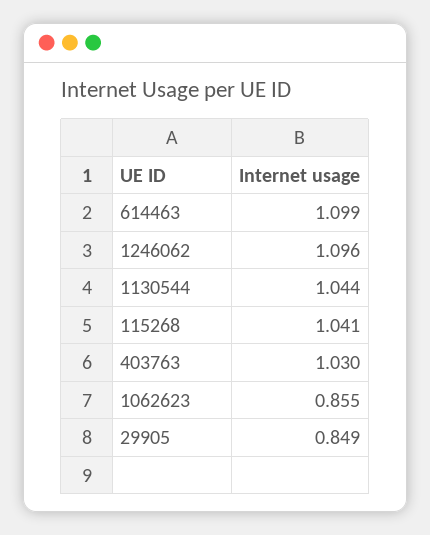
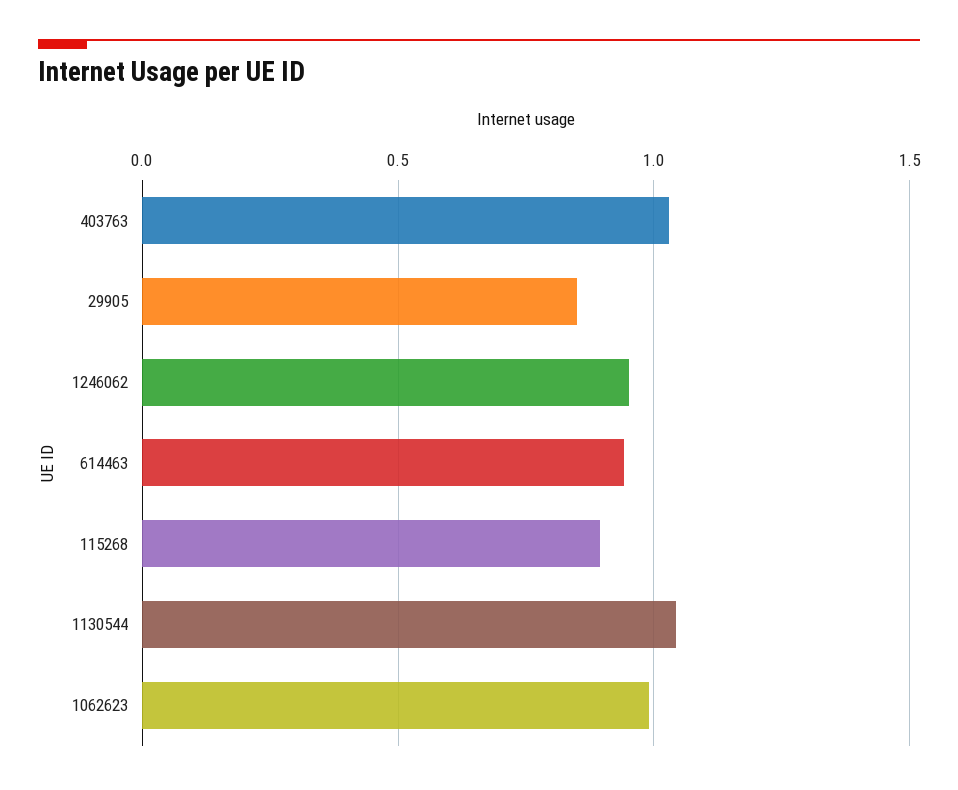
614463: 1.099 -> 0.95
1246062: 1.096 -> 0.95
115268: 1.041 -> 0.9
1062623: 0.855 -> 1

